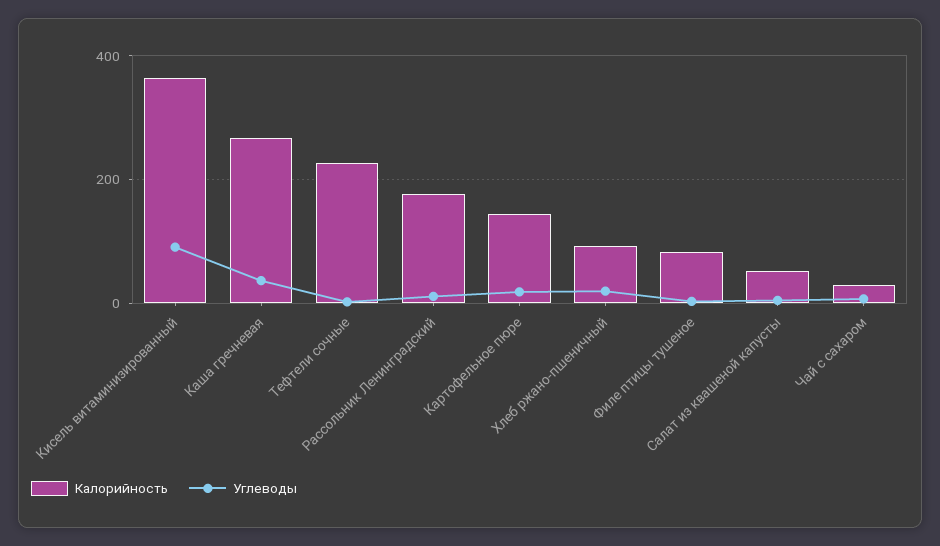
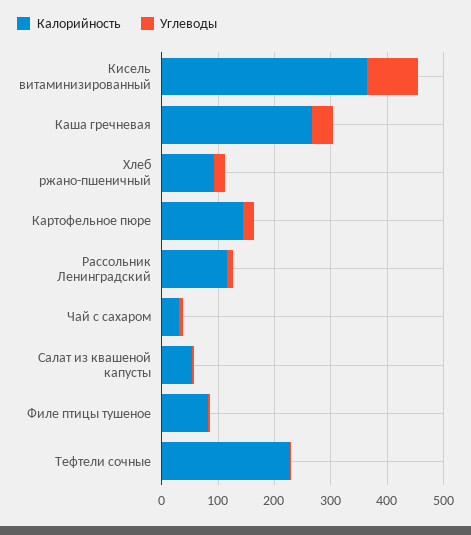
Калорийность, Рассольник Ленинградский: 180 -> 120

